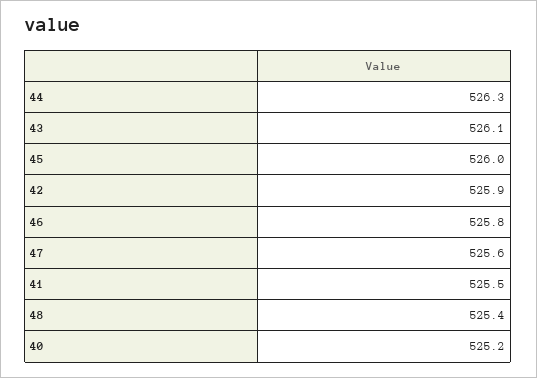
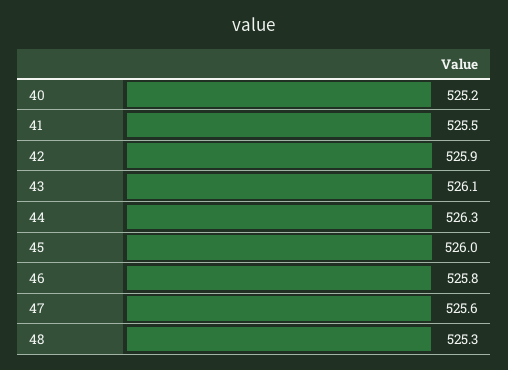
48: 525.4 -> 525.3

